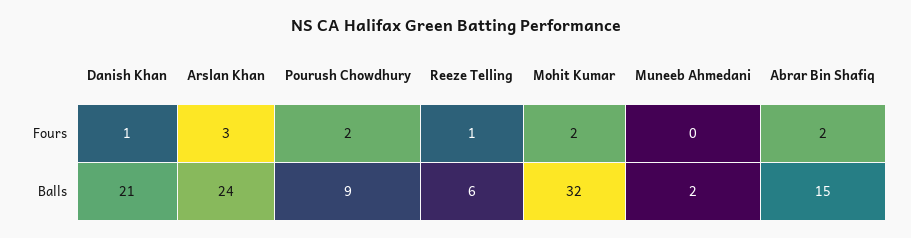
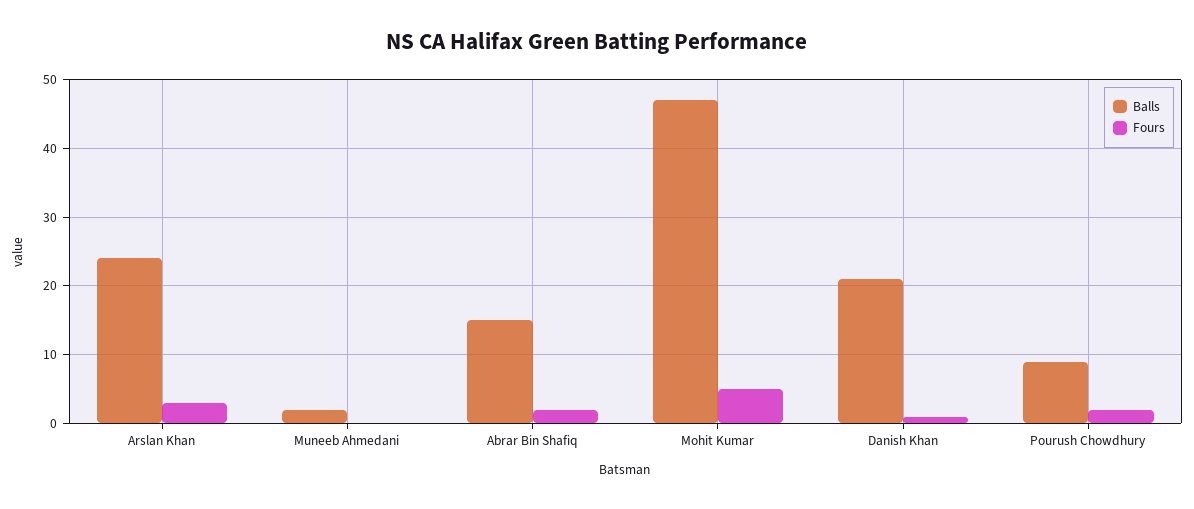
Fours, Reeze Telling: 1 -> none
Fours, Mohit Kumar: 2 -> 5
Balls, Reeze Telling: 6 -> none
Balls, Mohit Kumar: 32 -> 47

